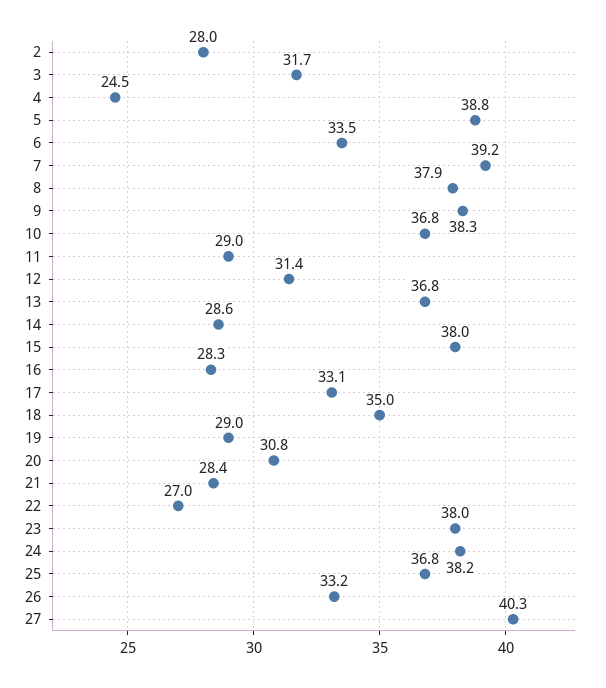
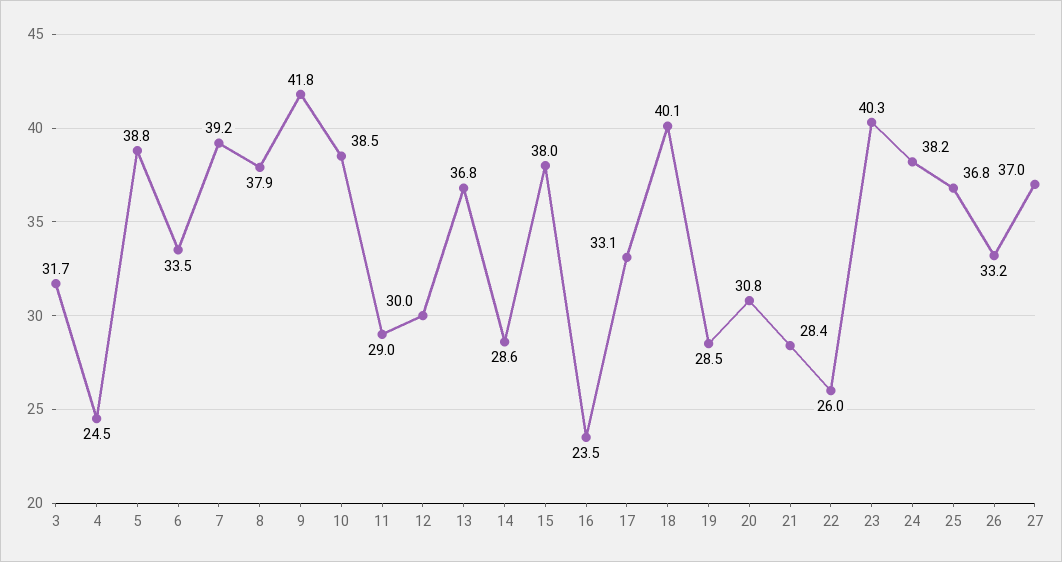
2: 28 -> none
9: 38.3 -> 41.8
10: 36.8 -> 38.5
12: 31.4 -> 30
16: 28.3 -> 23.5
18: 35 -> 40.1
19: 29 -> 28.5
22: 27 -> 26
23: 38 -> 40.3
27: 40.3 -> 37

